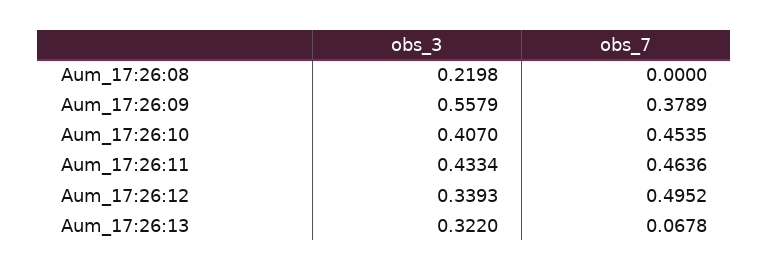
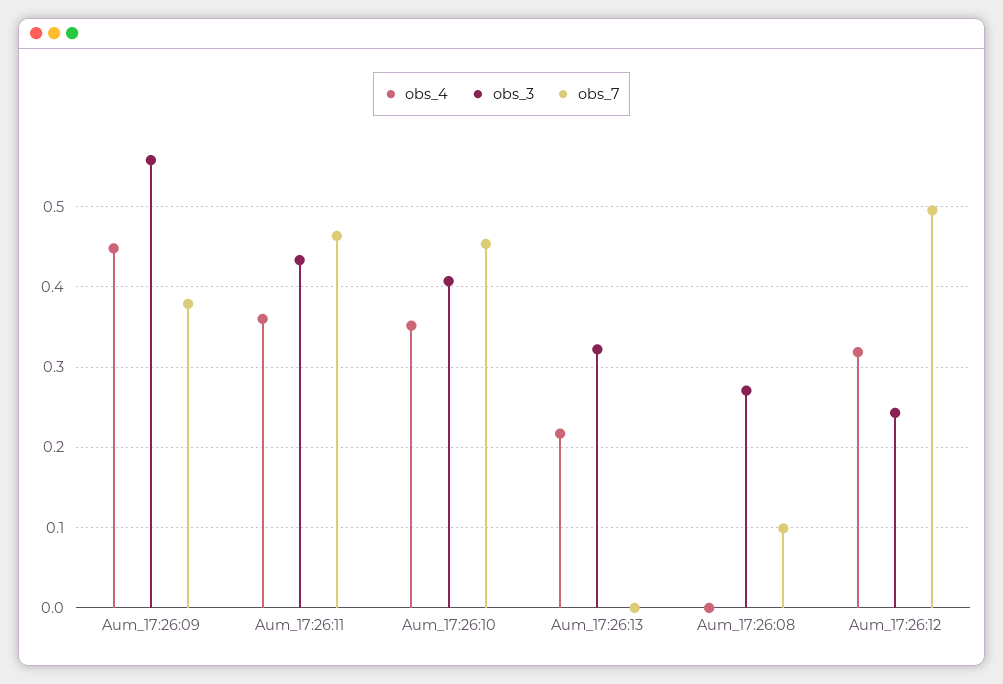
obs_3, Aum_17:26:08: 0.2198 -> 0.27
obs_7, Aum_17:26:08: 0 -> 0.1
obs_3, Aum_17:26:12: 0.3393 -> 0.24
obs_7, Aum_17:26:13: 0.0678 -> 0
obs_4, Aum_17:26:09: none -> 0.45
obs_4, Aum_17:26:11: none -> 0.36
obs_4, Aum_17:26:10: none -> 0.35
obs_4, Aum_17:26:13: none -> 0.22
obs_4, Aum_17:26:08: none -> 0
obs_4, Aum_17:26:12: none -> 0.32

